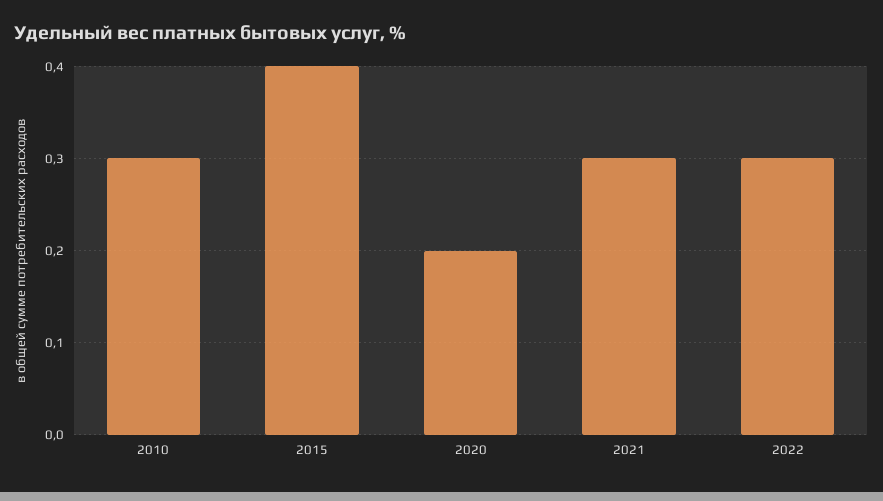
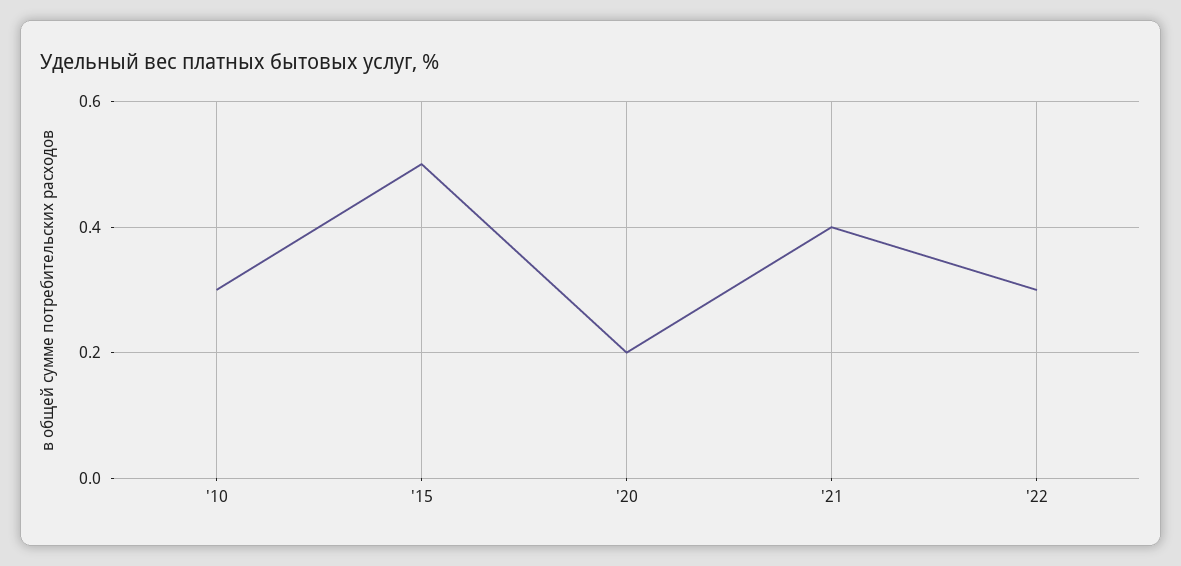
2015: 0.4 -> 0.5
2021: 0.3 -> 0.4

